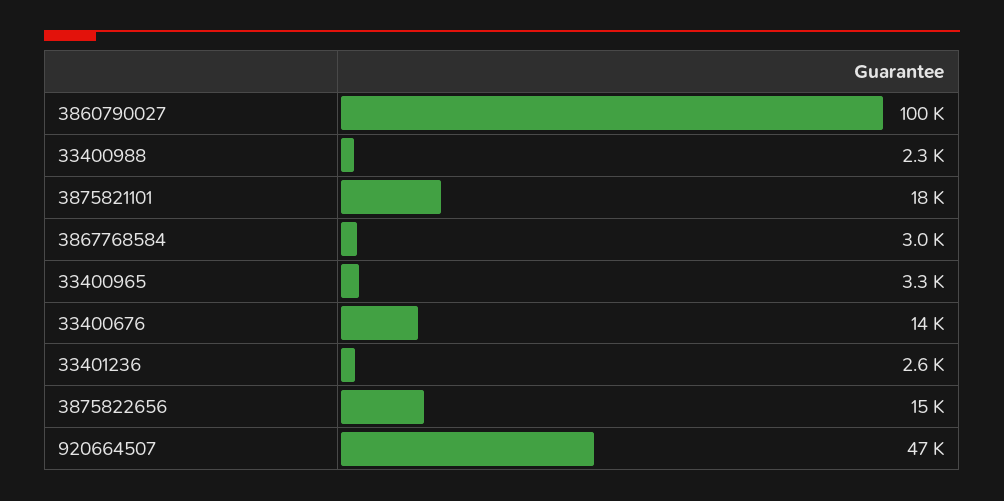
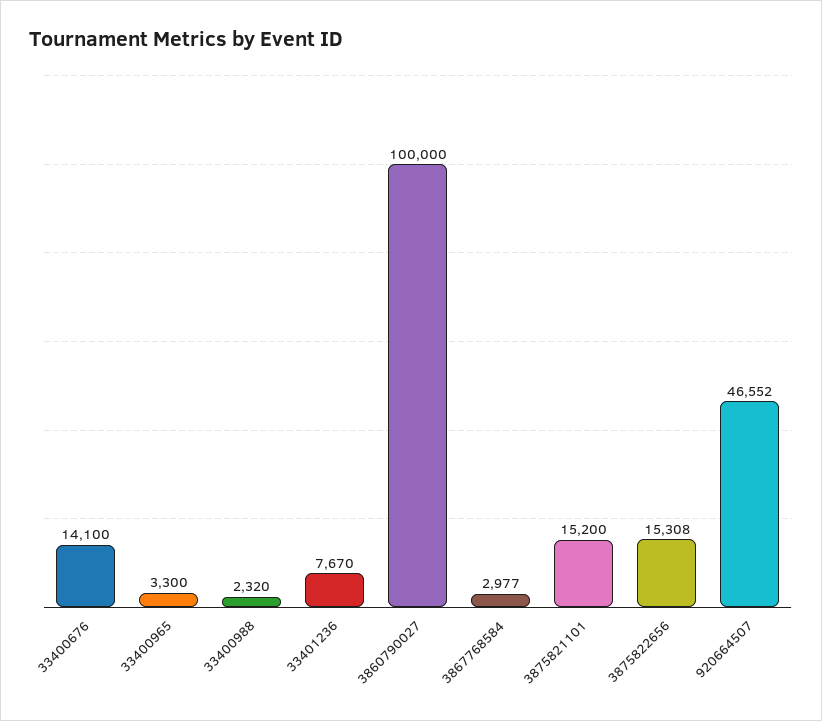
3875821101: 18000 -> 15200
33401236: 2600 -> 7670

